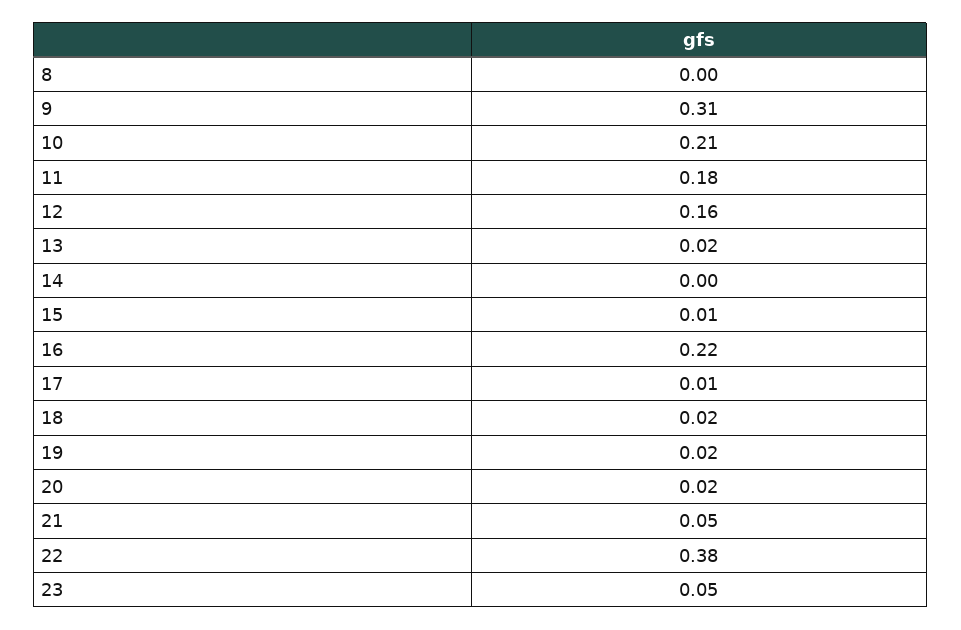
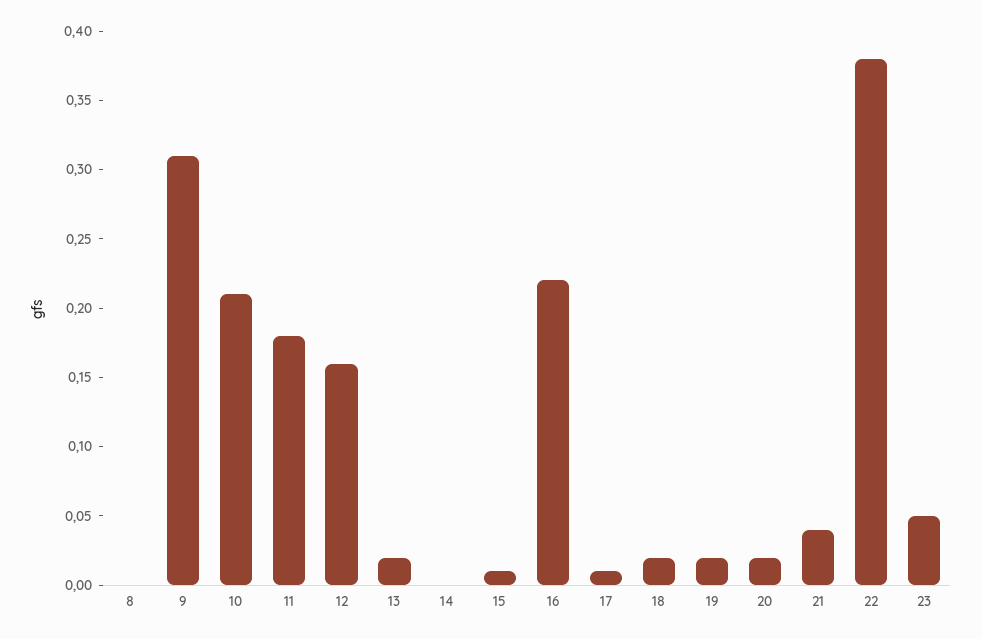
21: 0.05 -> 0.04

